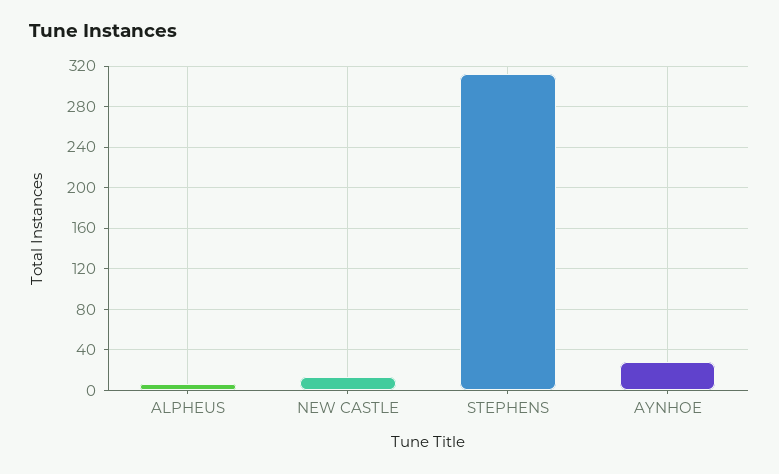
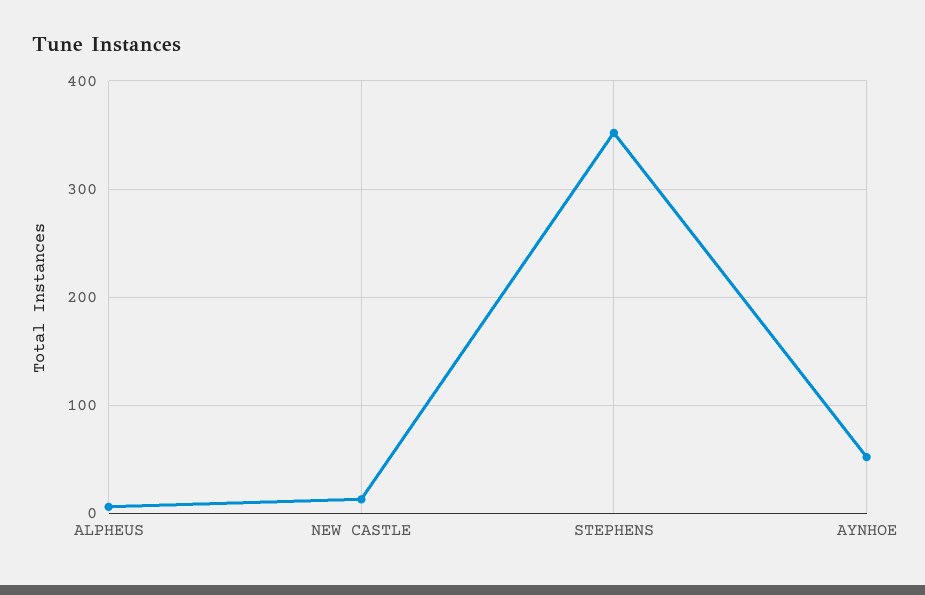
STEPHENS: 310 -> 350
AYNHOE: 30 -> 50

